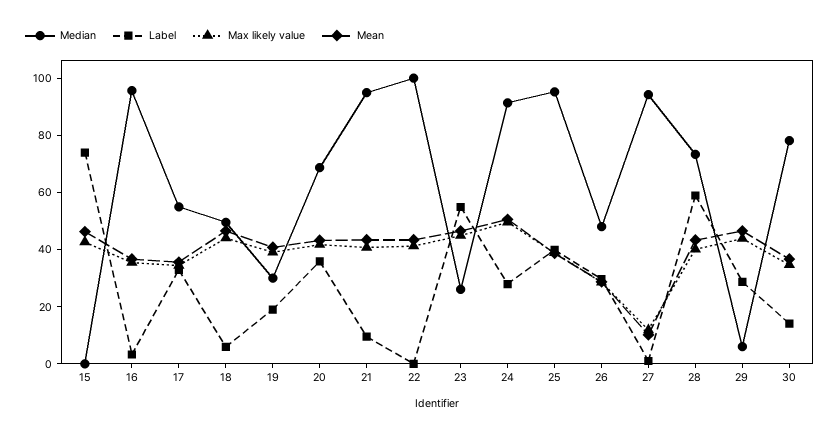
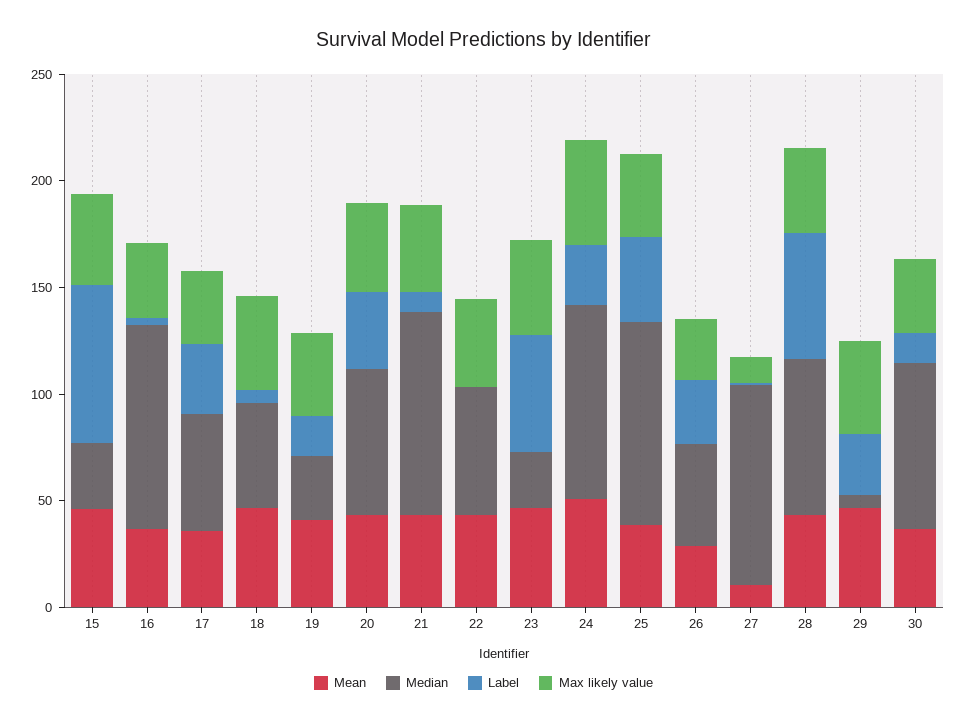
Median, 15: 0 -> 30
Median, 22: 100 -> 60

